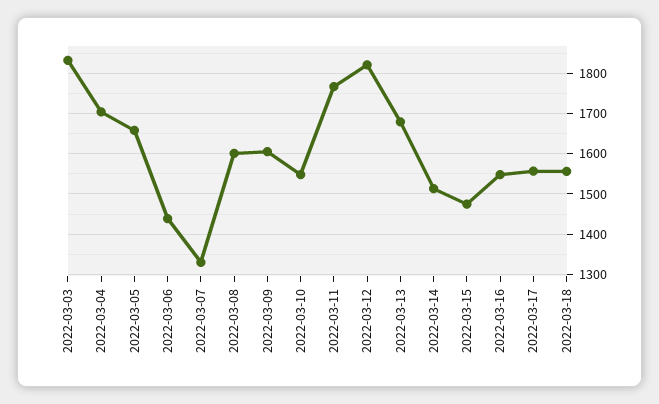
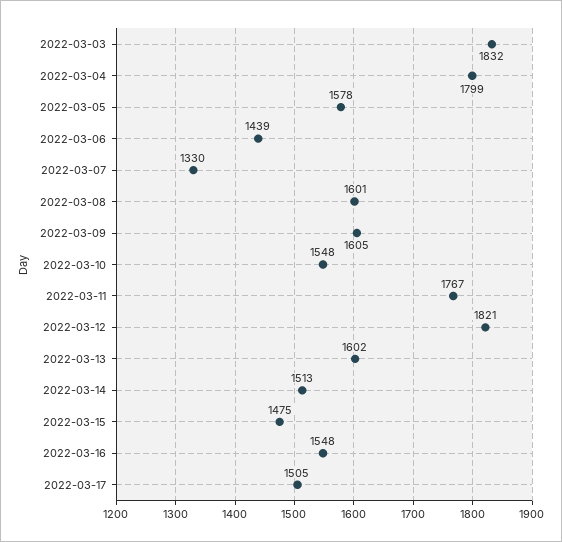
2022-03-04: 1700 -> 1799
2022-03-05: 1660 -> 1578
2022-03-13: 1680 -> 1602
2022-03-17: 1560 -> 1505
2022-03-18: 1560 -> none

